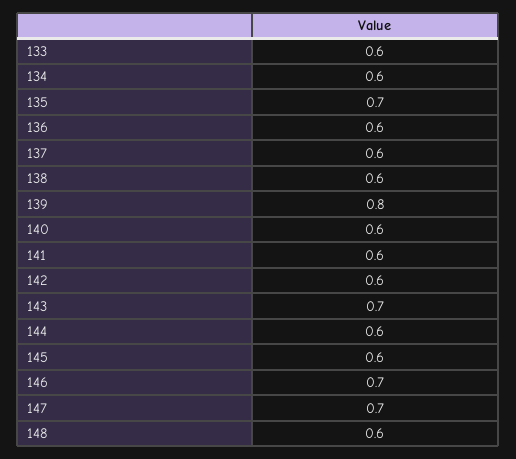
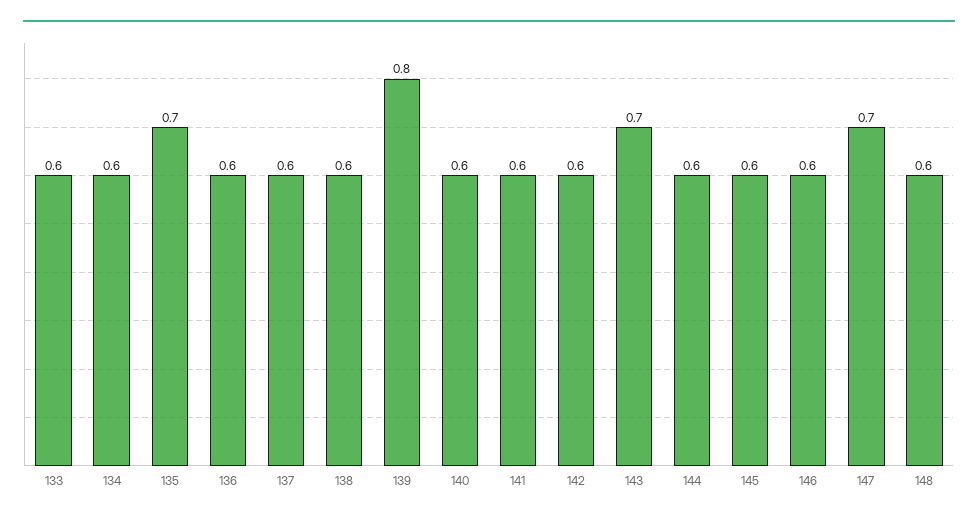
146: 0.7 -> 0.6

